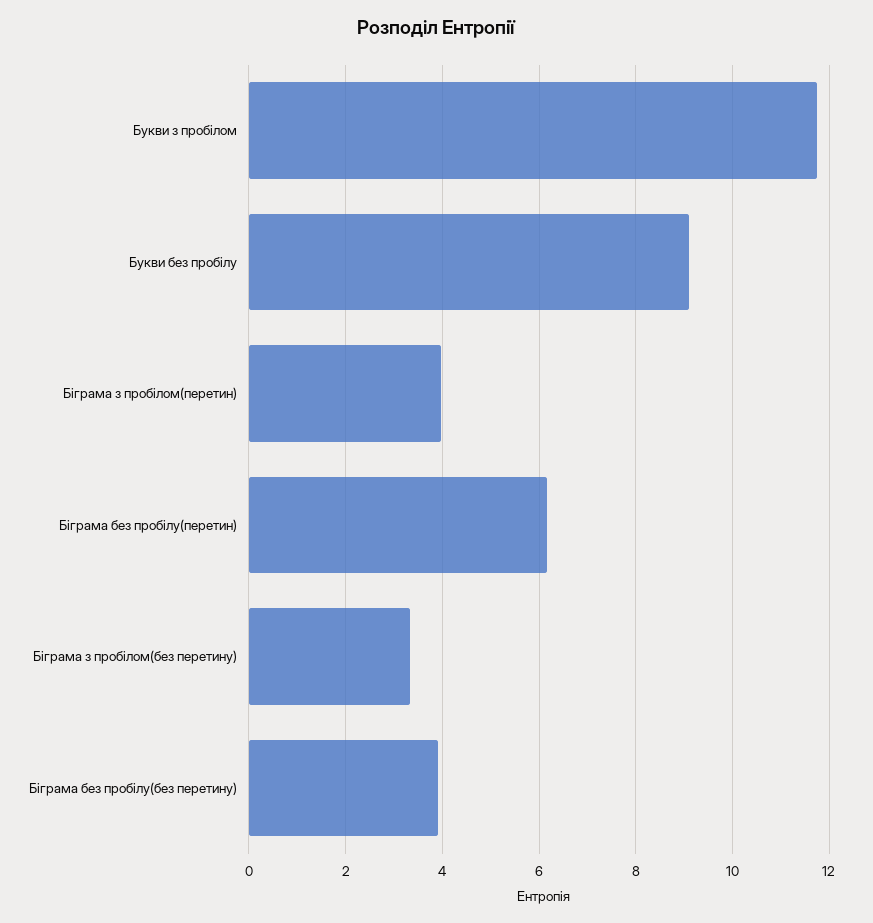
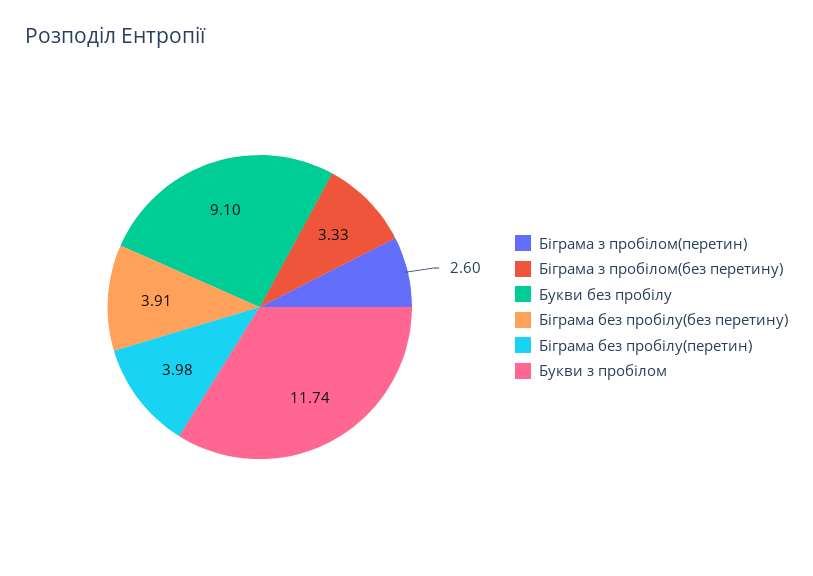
Біграма з пробілом(перетин): 4 -> 2.6
Біграма без пробілу(перетин): 6.2 -> 3.98

